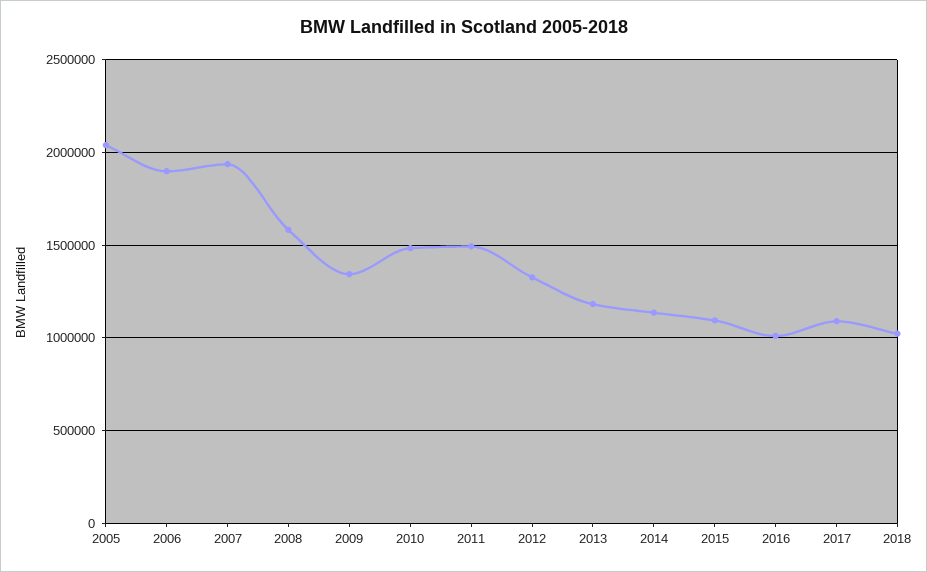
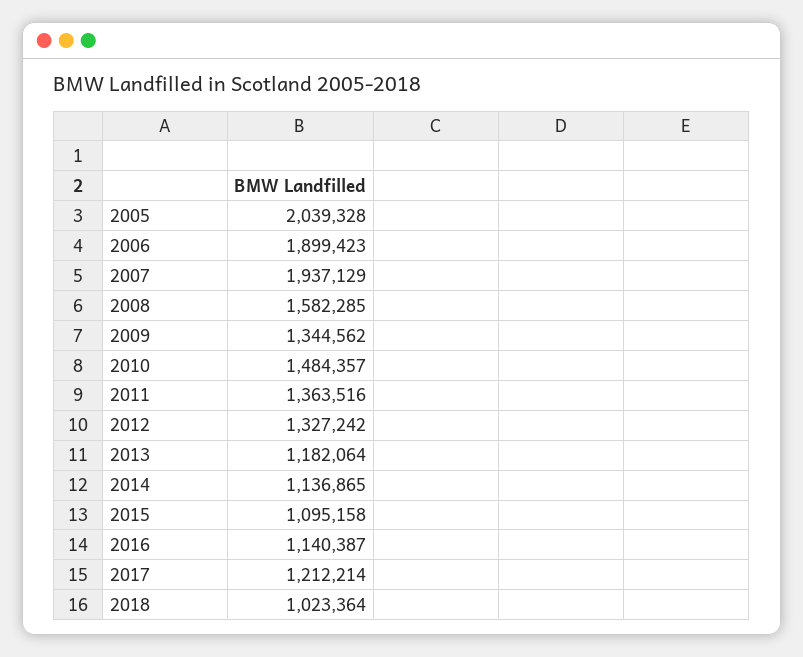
2011: 1500000 -> 1363516
2016: 1000000 -> 1140387
2017: 1100000 -> 1212214

